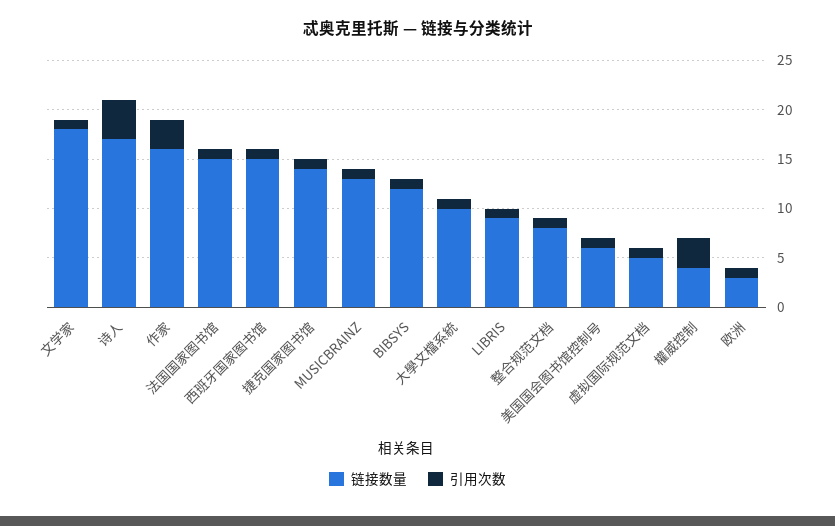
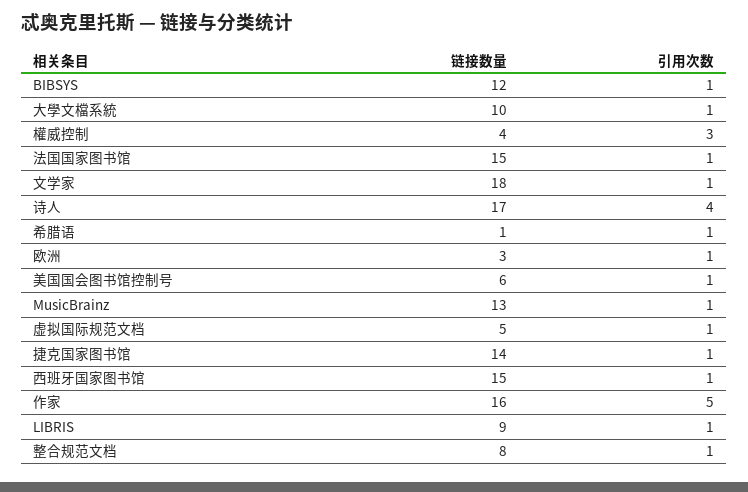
引用次数, 作家: 3 -> 5
链接数量, 希腊语: none -> 1
引用次数, 希腊语: none -> 1

